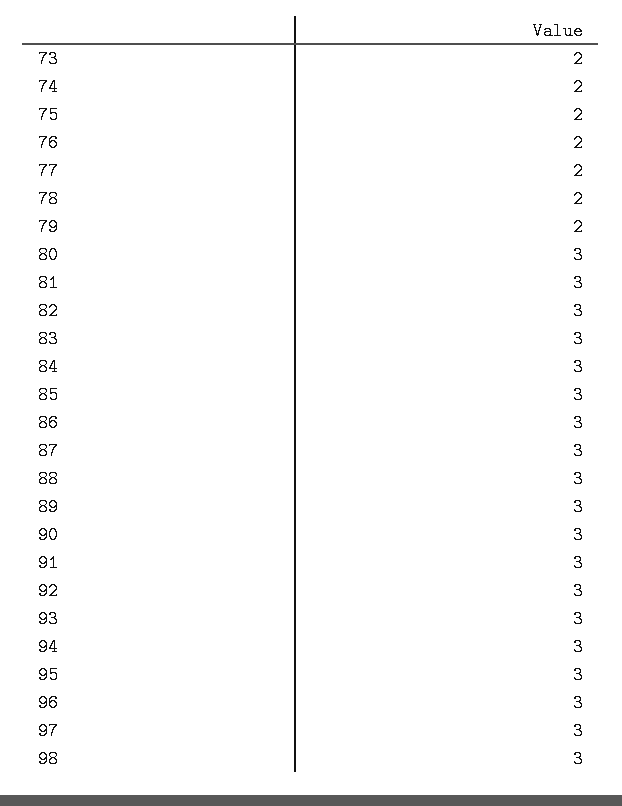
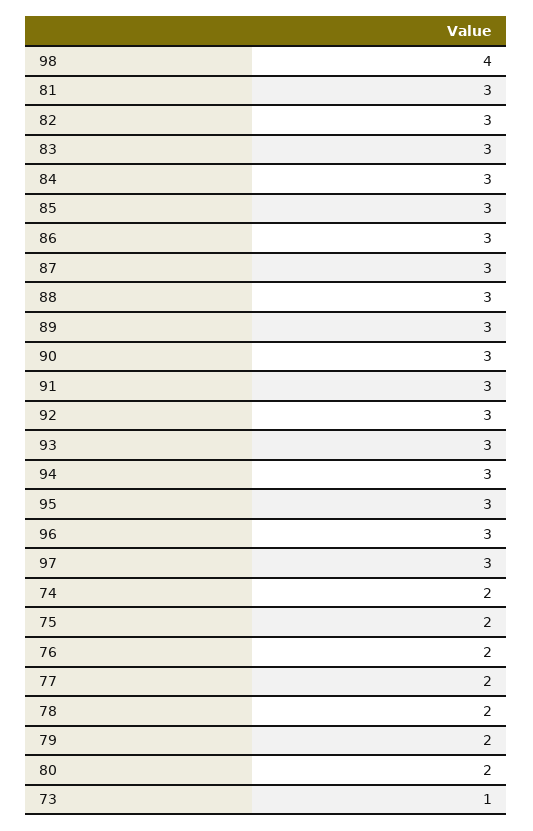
73: 2 -> 1
80: 3 -> 2
98: 3 -> 4

